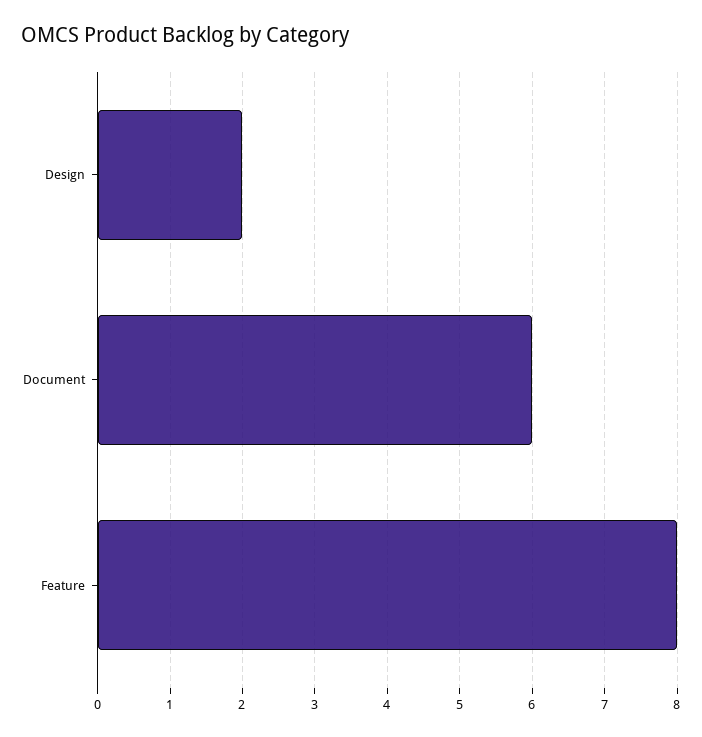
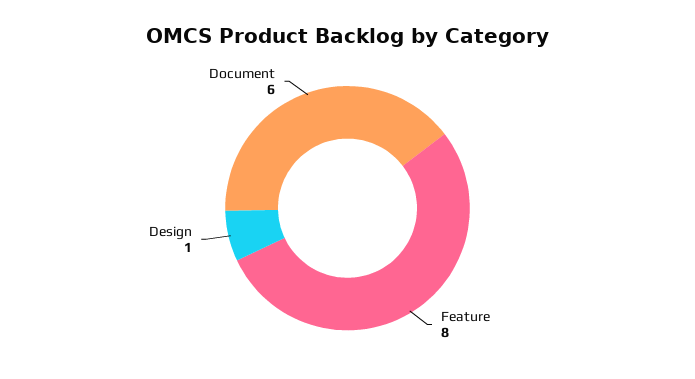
Design: 2 -> 1

